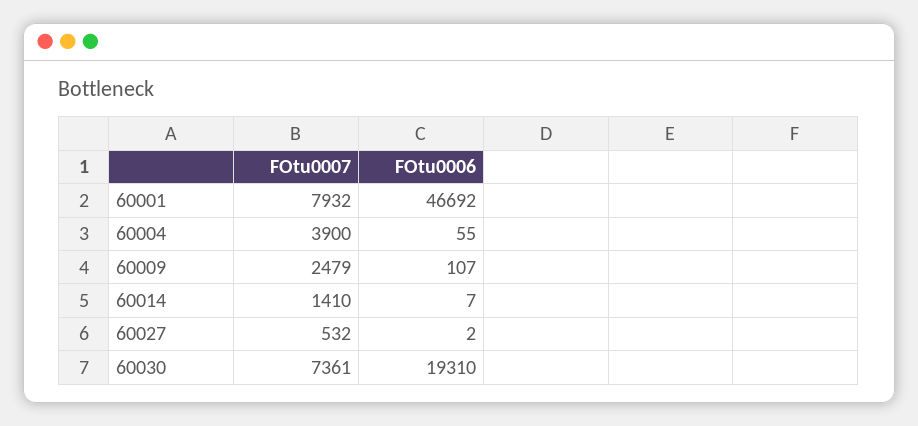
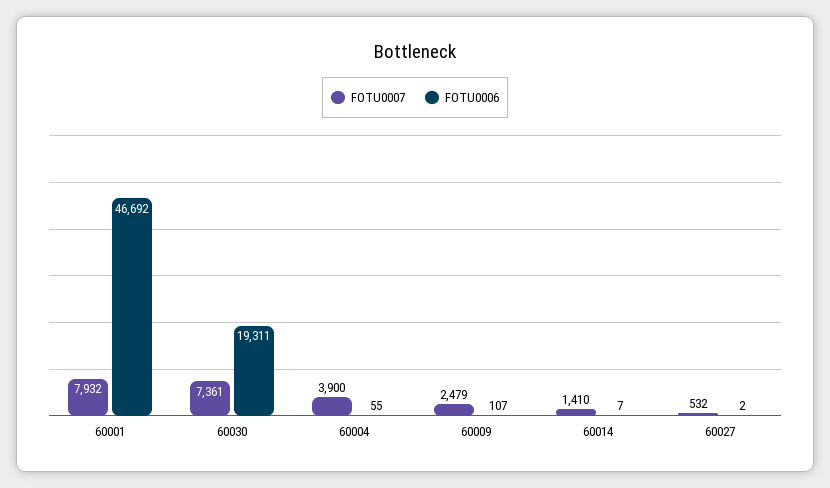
FOtu0006, 60030: 19310 -> 19311

